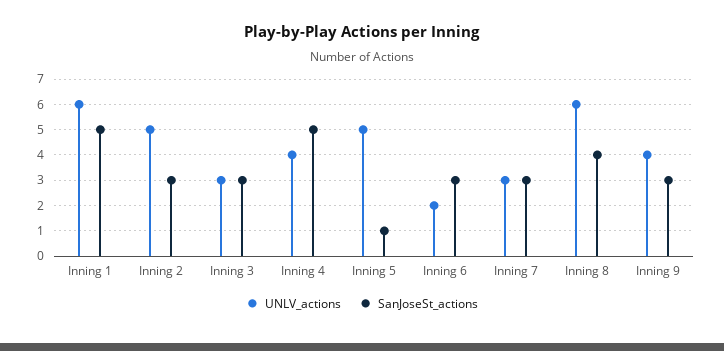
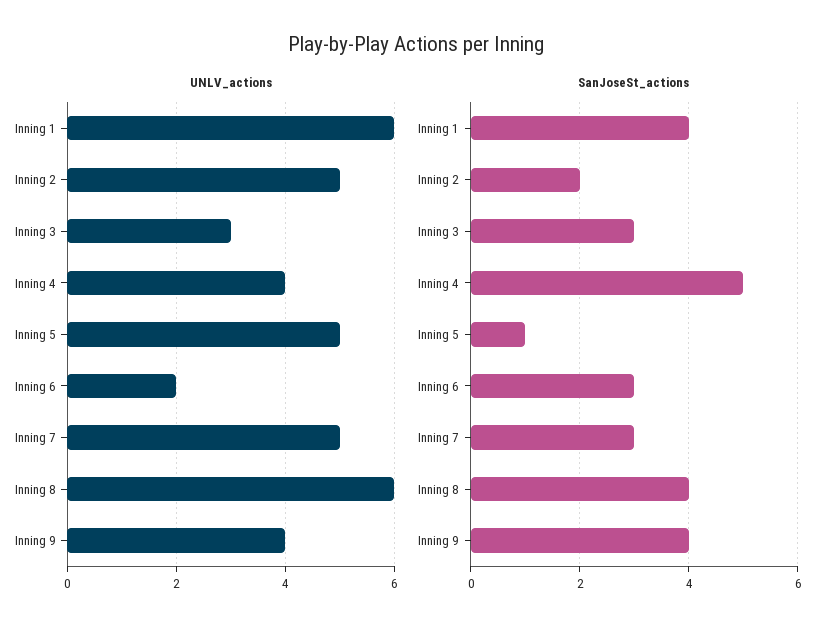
SanJoseSt_actions, Inning 1: 5 -> 4
SanJoseSt_actions, Inning 2: 3 -> 2
UNLV_actions, Inning 7: 3 -> 5
SanJoseSt_actions, Inning 9: 3 -> 4

